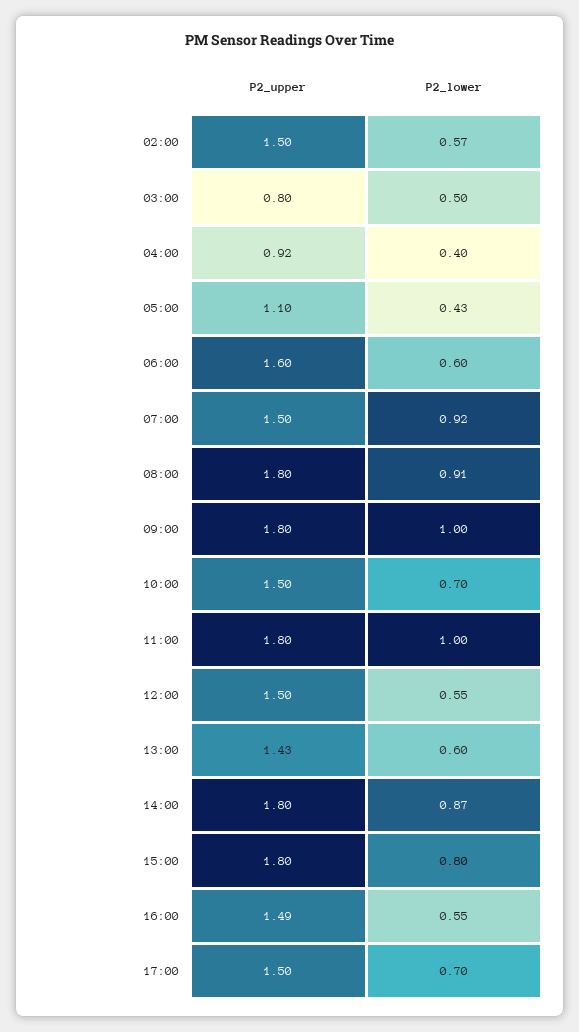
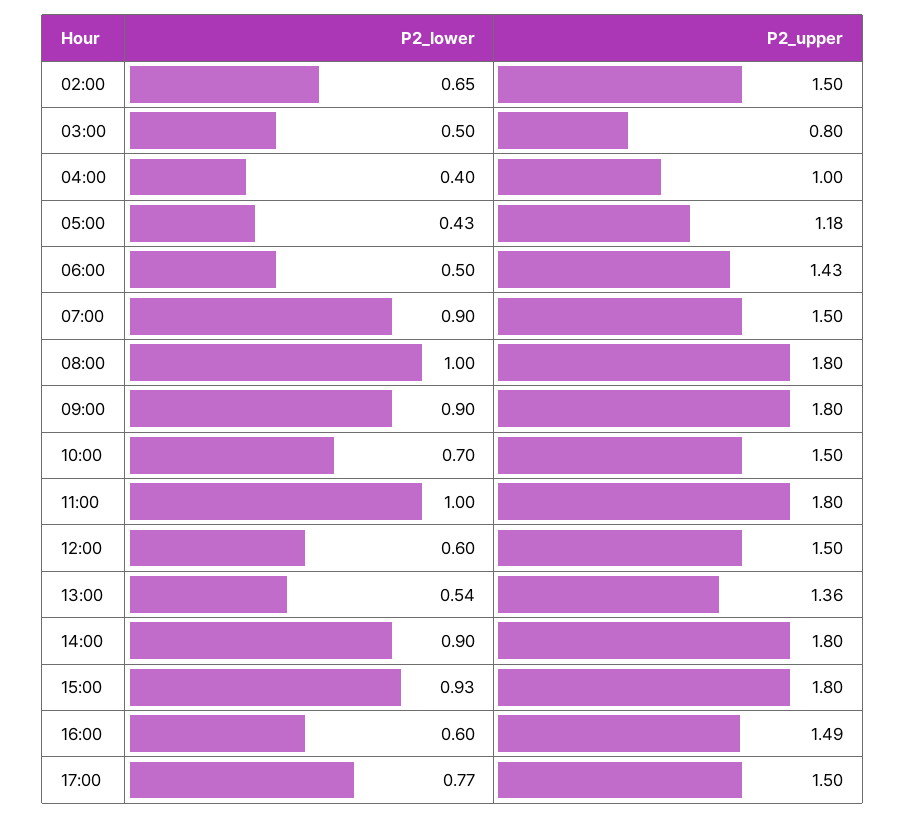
P2_lower, 02:00: 0.57 -> 0.65
P2_upper, 04:00: 0.92 -> 1
P2_upper, 05:00: 1.1 -> 1.18
P2_upper, 06:00: 1.6 -> 1.43
P2_lower, 06:00: 0.6 -> 0.5
P2_lower, 07:00: 0.92 -> 0.9
P2_lower, 08:00: 0.91 -> 1
P2_lower, 09:00: 1 -> 0.9
P2_lower, 12:00: 0.55 -> 0.6
P2_upper, 13:00: 1.43 -> 1.36
P2_lower, 13:00: 0.6 -> 0.54
P2_lower, 14:00: 0.87 -> 0.9
P2_lower, 15:00: 0.8 -> 0.93
P2_lower, 16:00: 0.55 -> 0.6
P2_lower, 17:00: 0.7 -> 0.77

